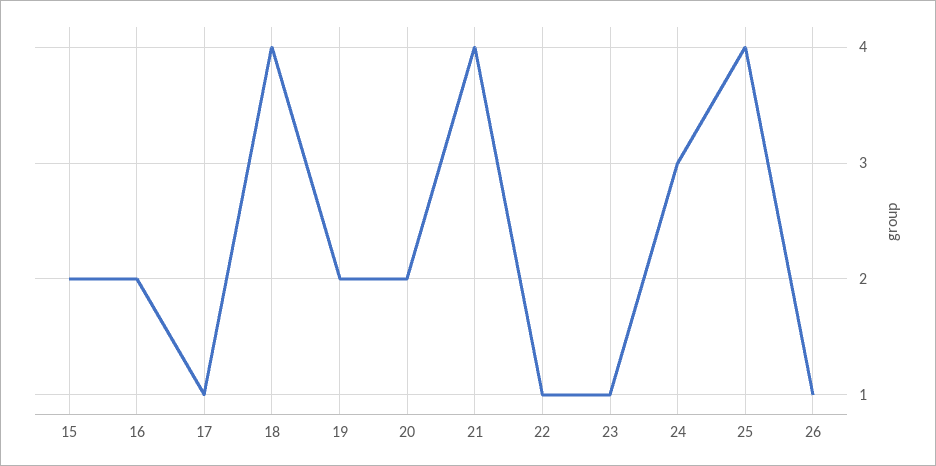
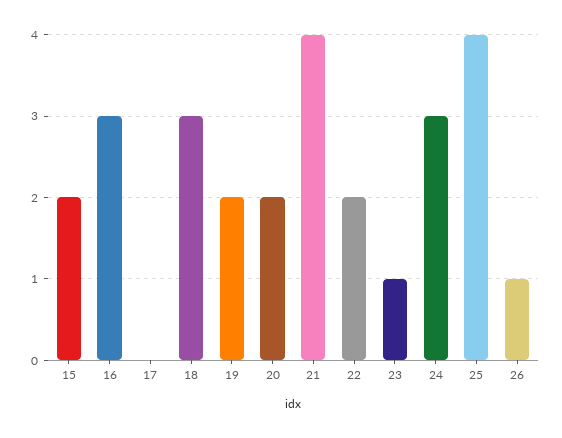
16: 2 -> 3
17: 1 -> 0
18: 4 -> 3
22: 1 -> 2

